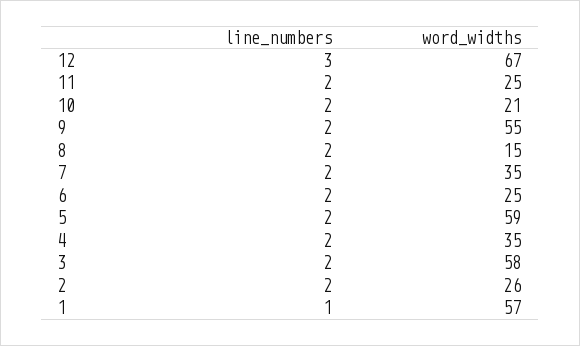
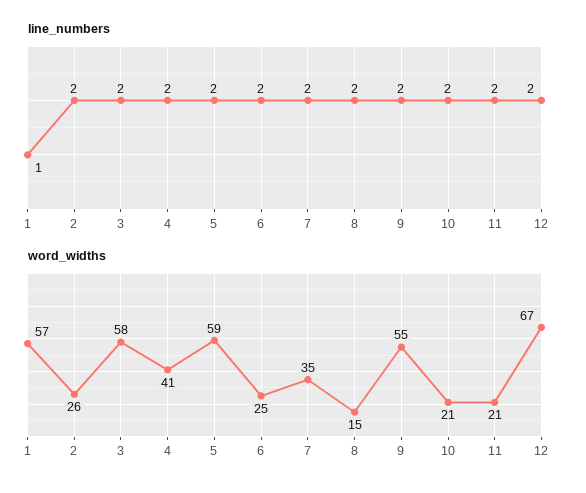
line_numbers, 12: 3 -> 2
word_widths, 11: 25 -> 21
word_widths, 4: 35 -> 41

